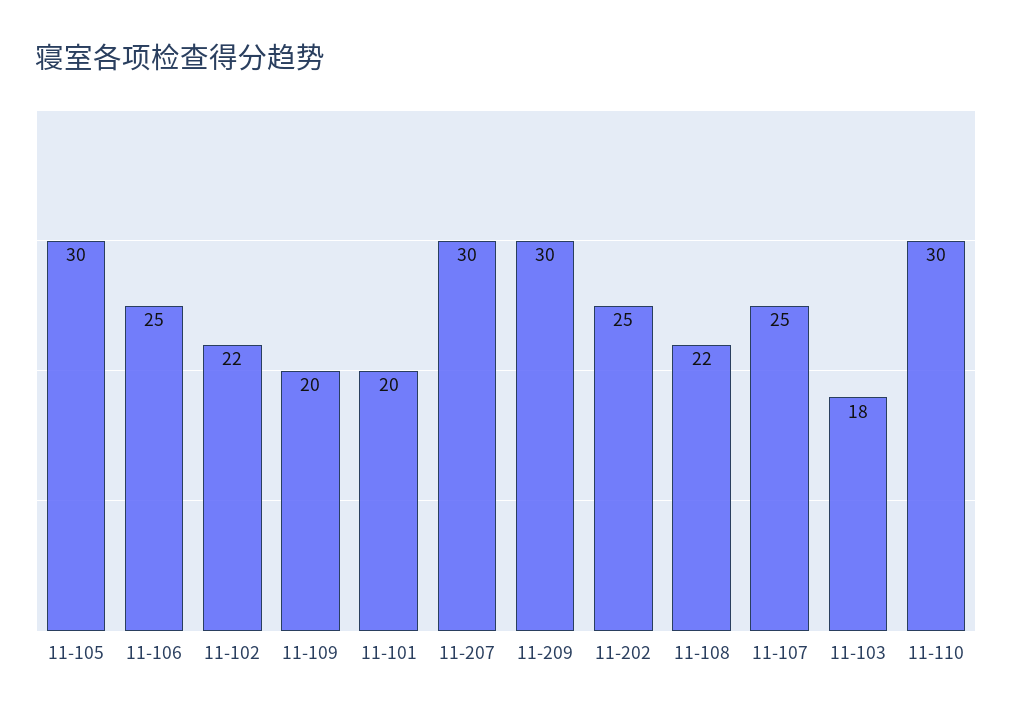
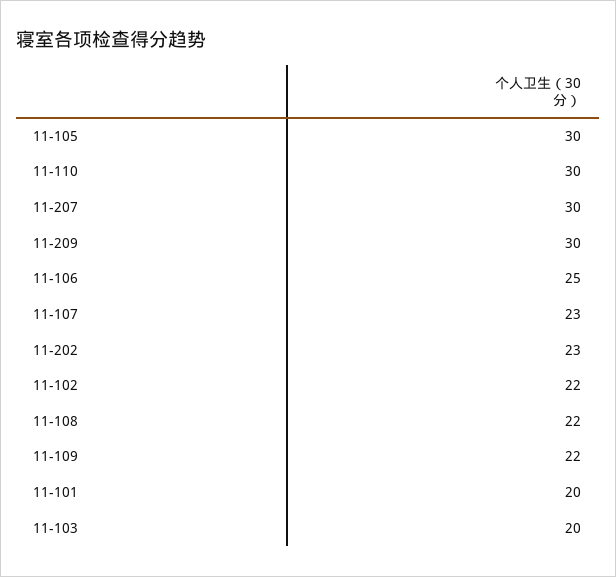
11-109: 20 -> 22
11-202: 25 -> 23
11-107: 25 -> 23
11-103: 18 -> 20

